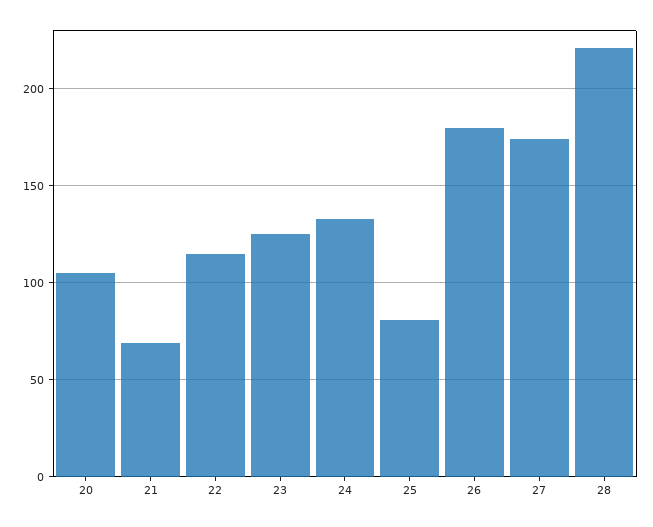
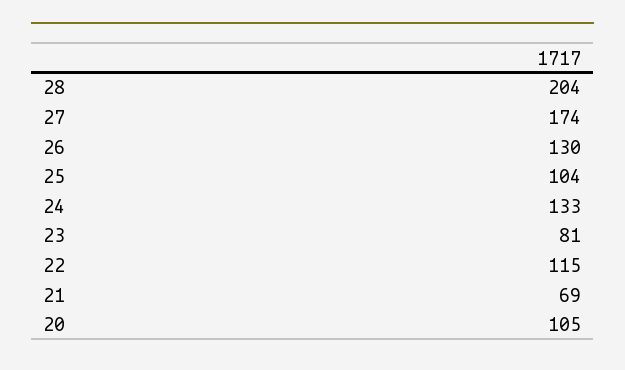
23: 125 -> 81
25: 80 -> 104
26: 180 -> 130
28: 220 -> 204

